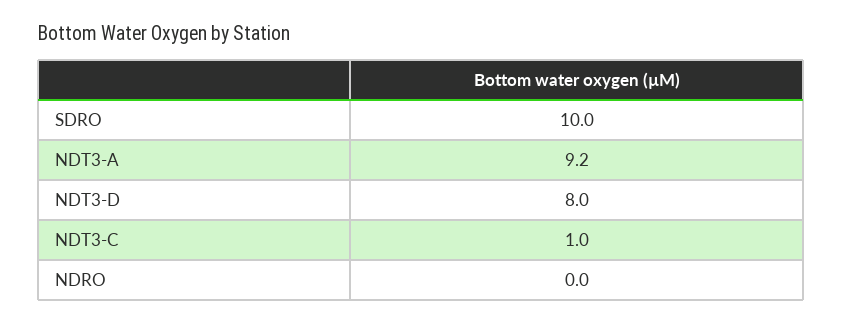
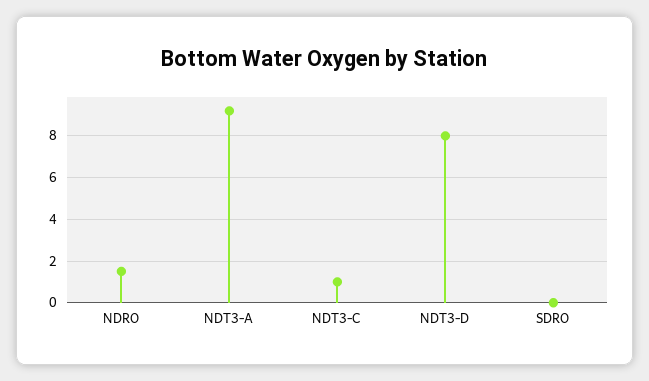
SDRO: 10 -> 0
NDRO: 0 -> 1.5

